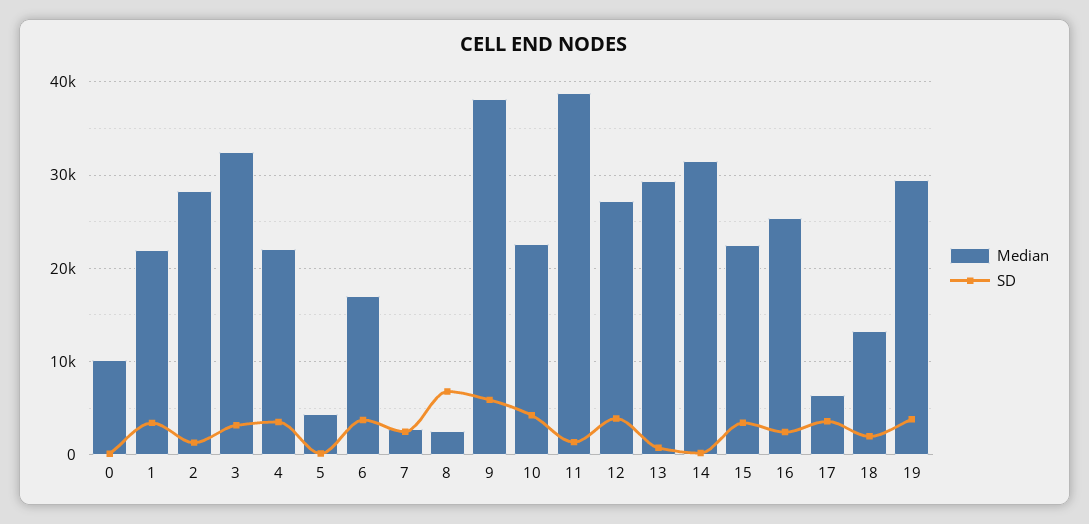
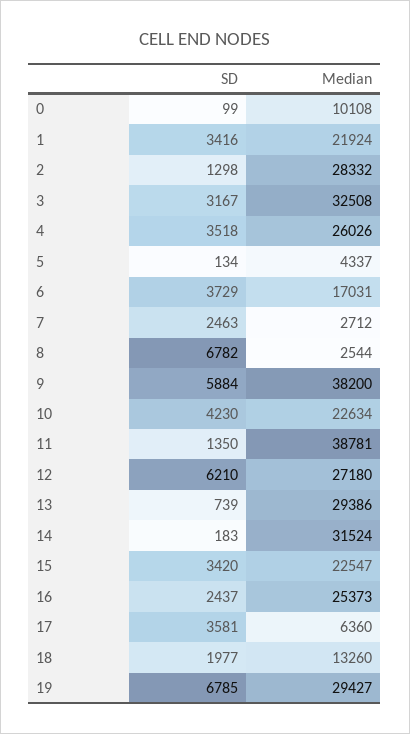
Median, 4: 22000 -> 26026
SD, 12: 4000 -> 6210
SD, 19: 4000 -> 6785

